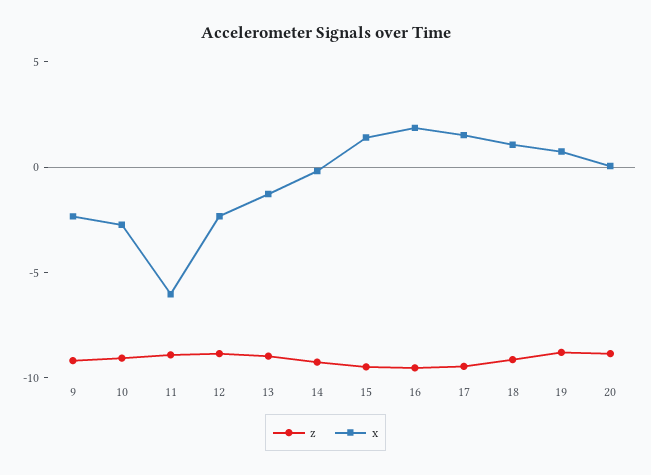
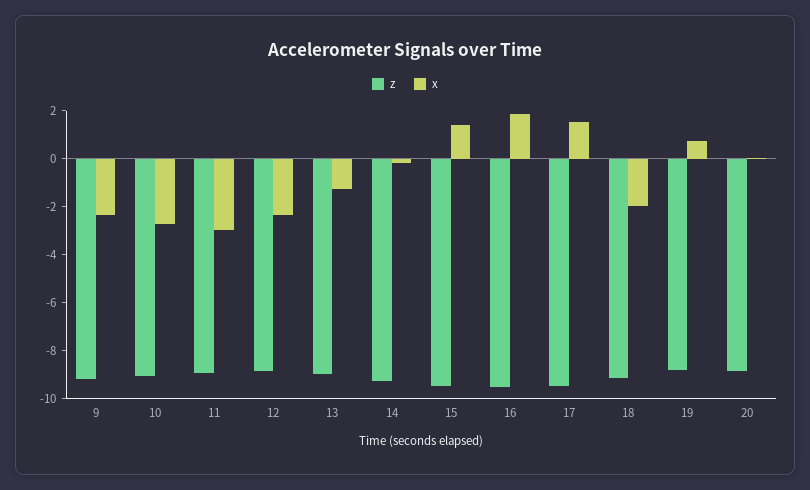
x, 11: -6 -> -3
x, 18: 1 -> -2

